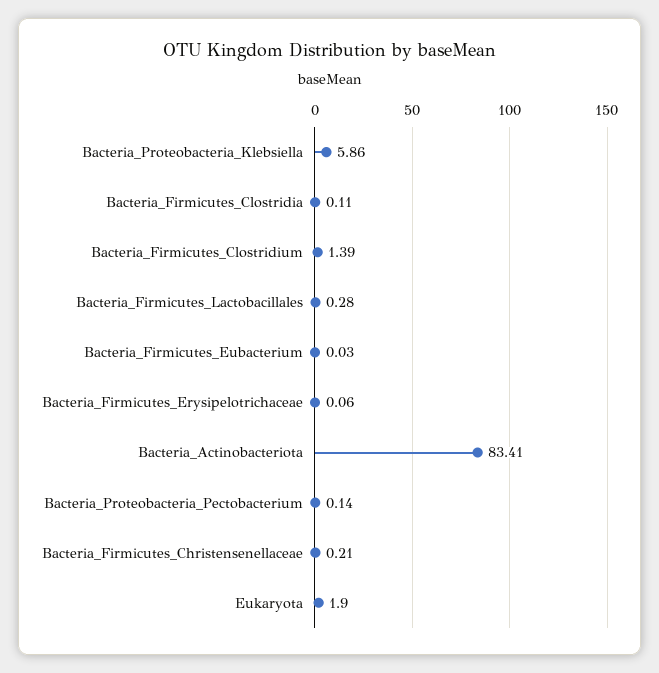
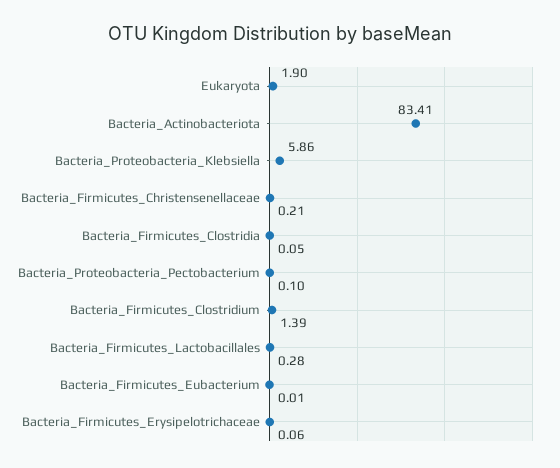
Bacteria_Firmicutes_Clostridia: 0.11 -> 0.05
Bacteria_Firmicutes_Eubacterium: 0.03 -> 0.01
Bacteria_Proteobacteria_Pectobacterium: 0.14 -> 0.1

